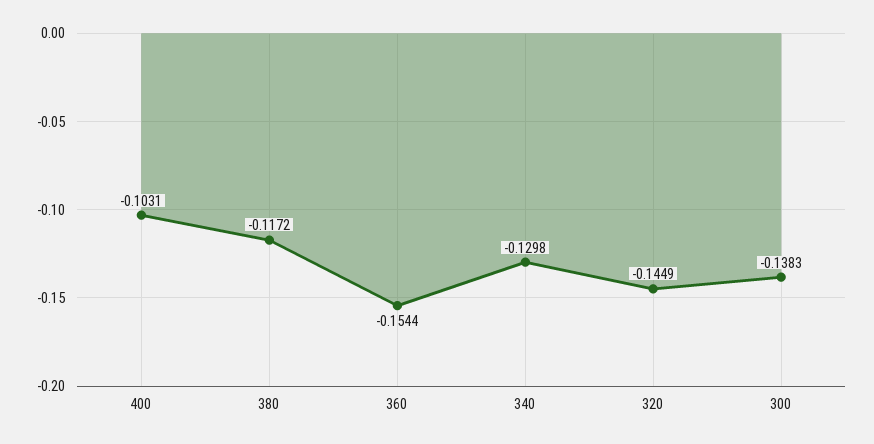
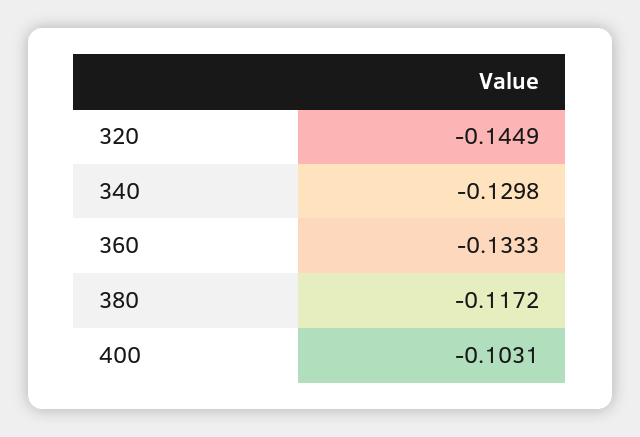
360: -0.1544 -> -0.1333
300: -0.1383 -> none

